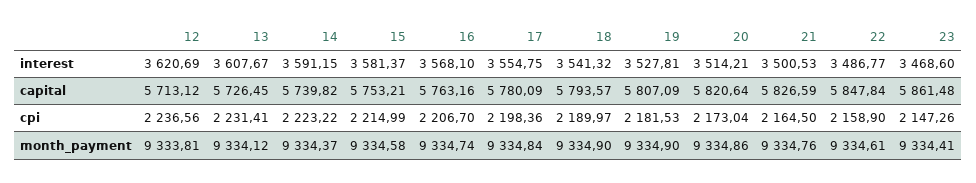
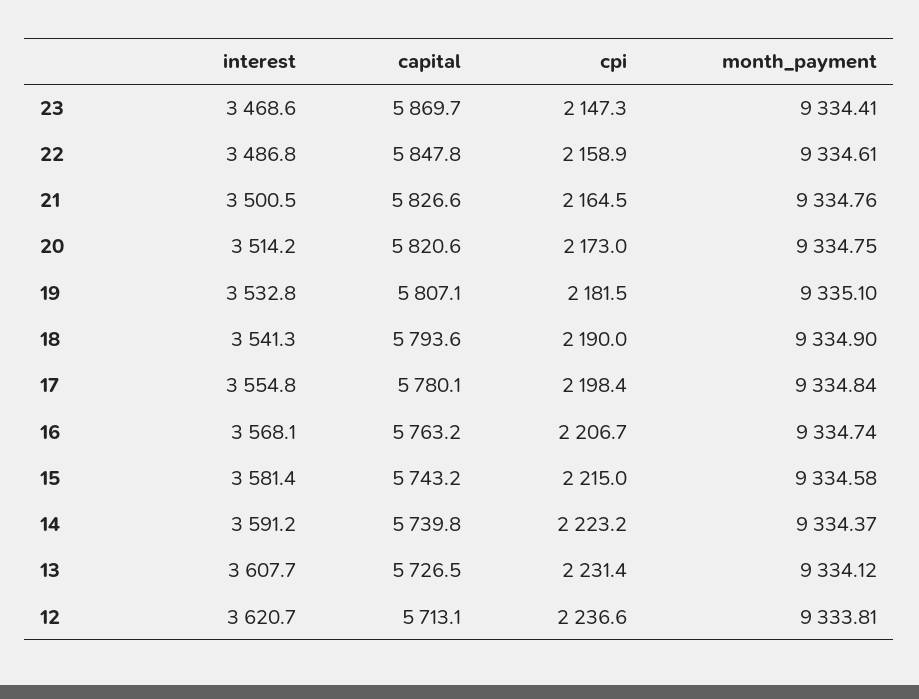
19, interest: 3527.81 -> 3532.8
15, capital: 5753.21 -> 5743.2
23, capital: 5861.48 -> 5869.7
19, month_payment: 9334.9 -> 9335.1
20, month_payment: 9334.86 -> 9334.75

